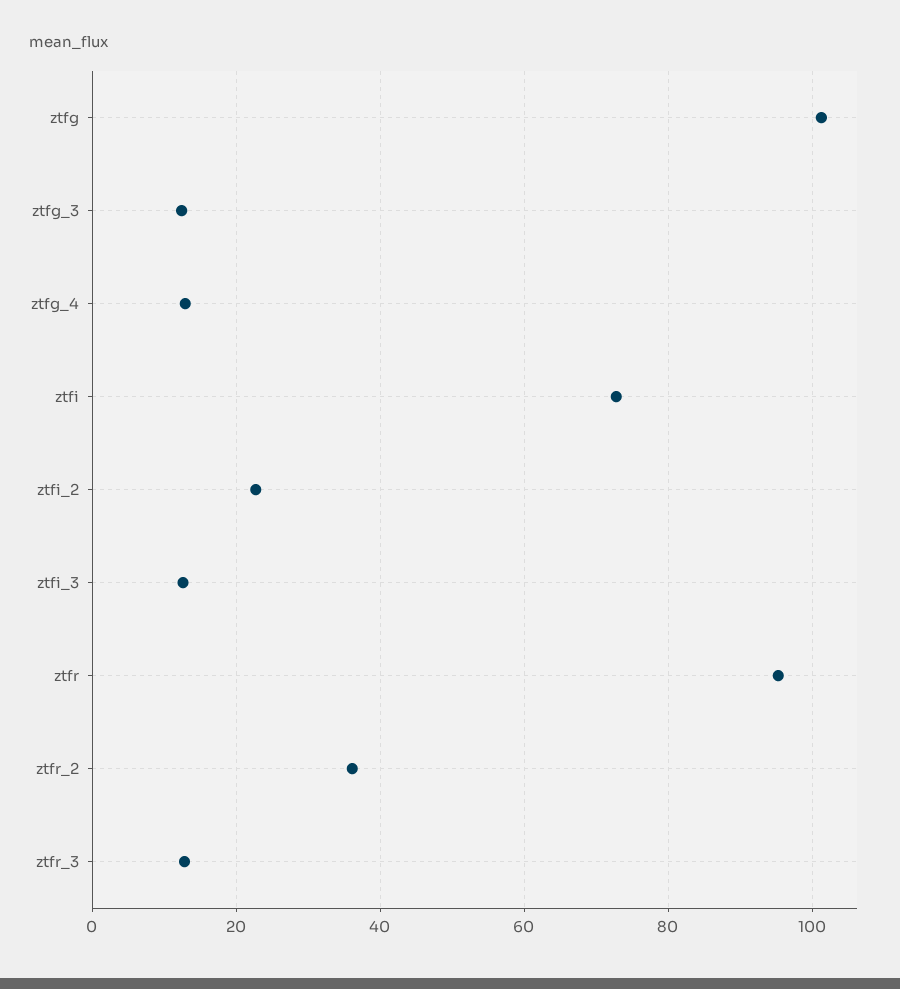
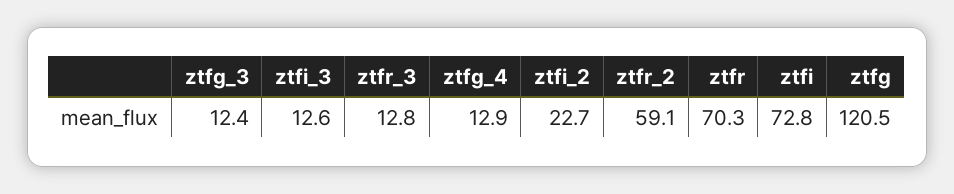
ztfg: 102 -> 120.5
ztfr: 96 -> 70.3
ztfr_2: 36 -> 59.1

